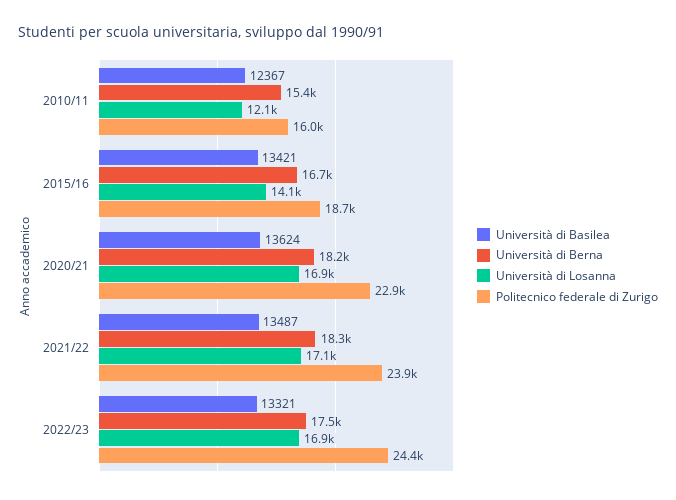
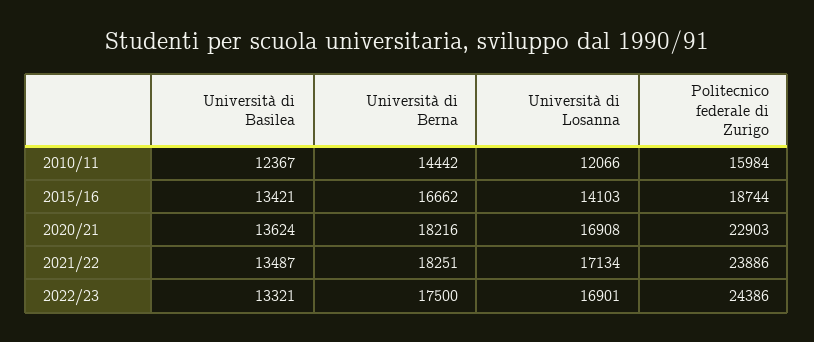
Università di Berna, 2010/11: 15400 -> 14442

